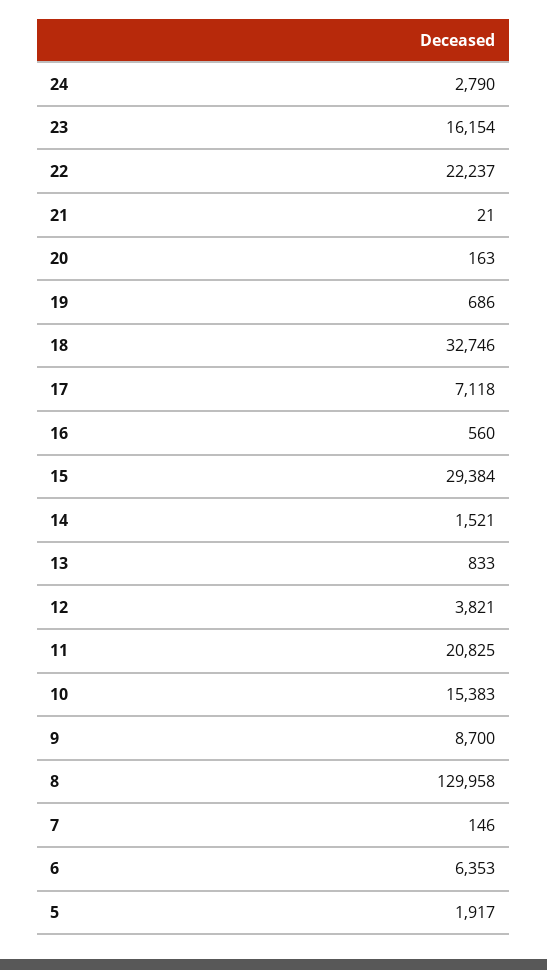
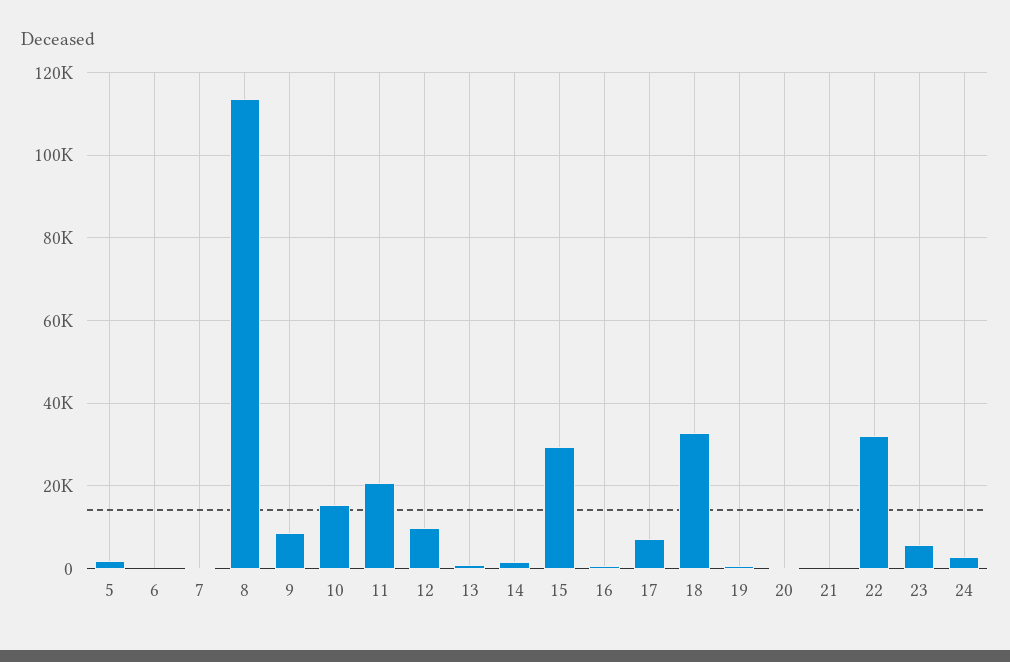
23: 16154 -> 6000
22: 22237 -> 32000
12: 3821 -> 10000
8: 129958 -> 114000
6: 6353 -> 0

